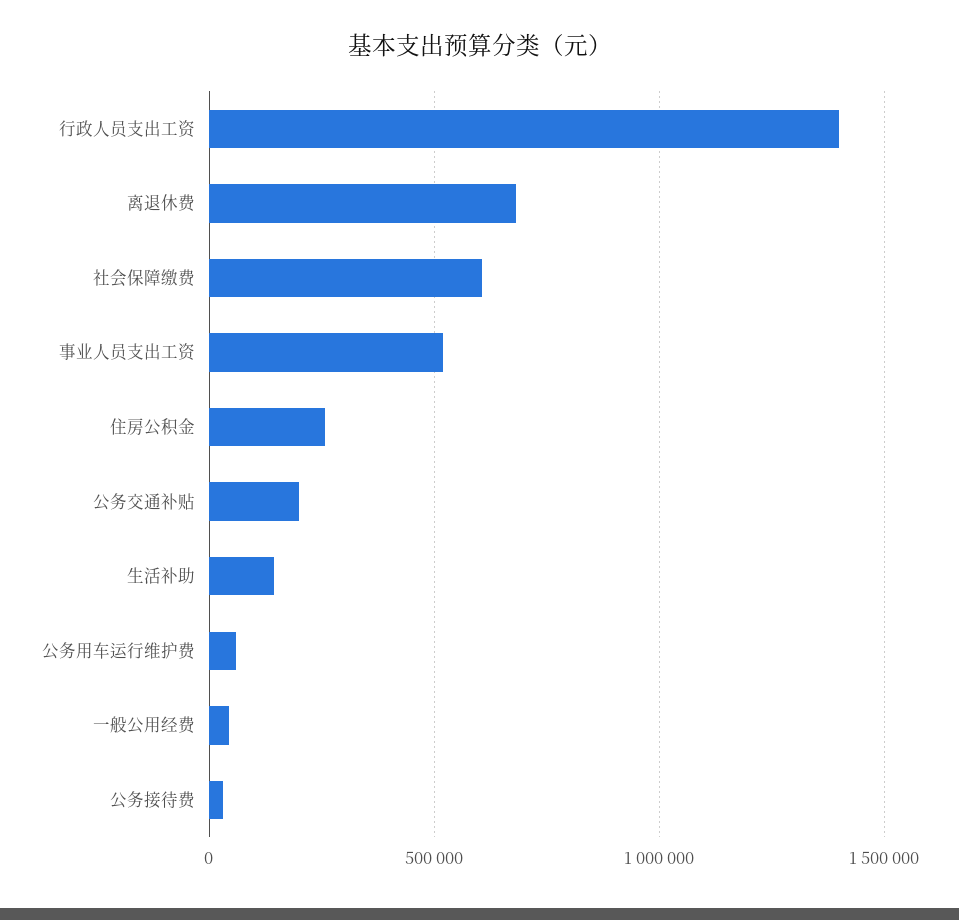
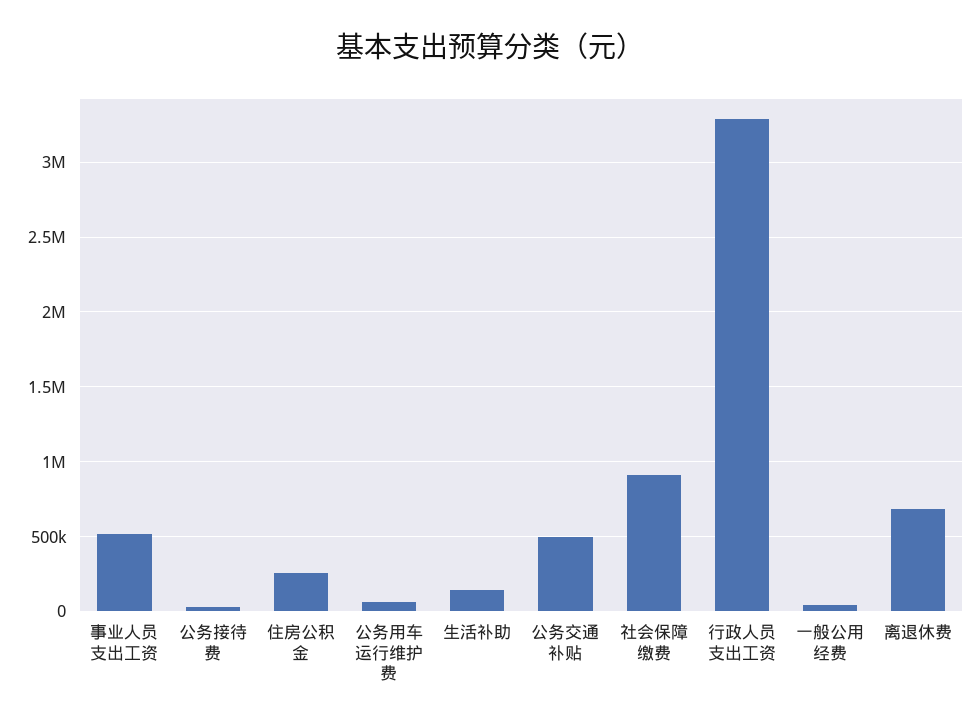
行政人员支出工资: 1400000 -> 3300000
社会保障缴费: 600000 -> 900000
公务交通补贴: 200000 -> 500000

